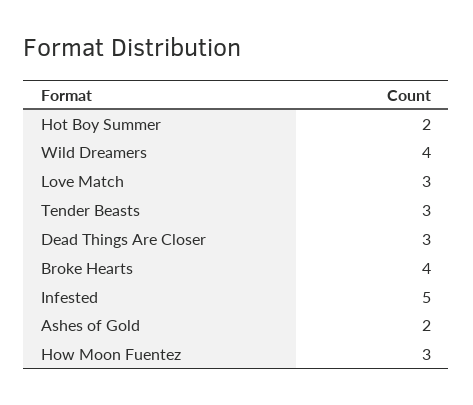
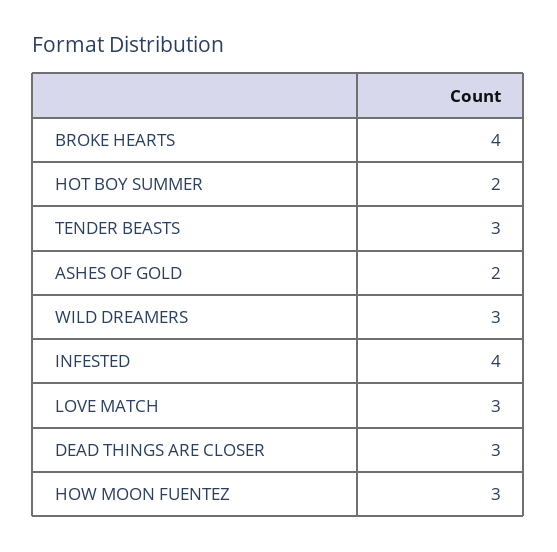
Wild Dreamers: 4 -> 3
Infested: 5 -> 4

